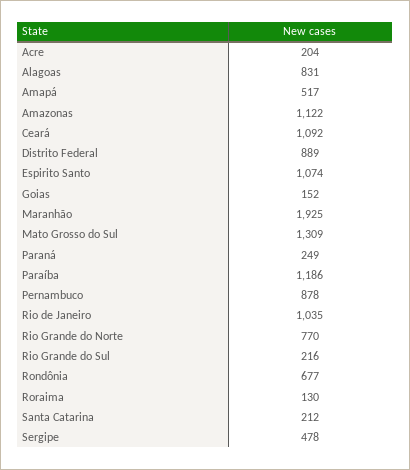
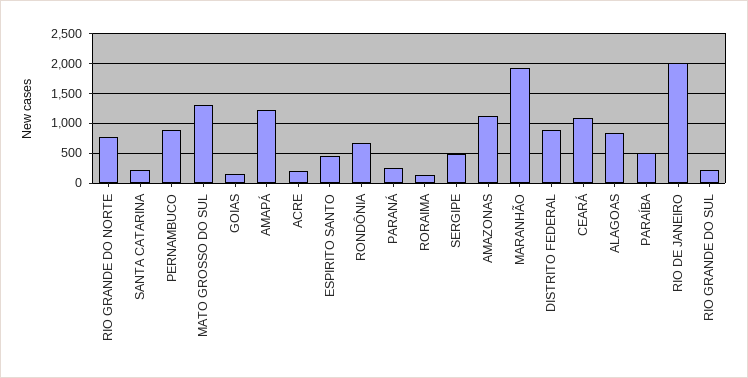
Amapá: 517 -> 1250
Espirito Santo: 1074 -> 500
Paraíba: 1186 -> 500
Rio de Janeiro: 1035 -> 2000

